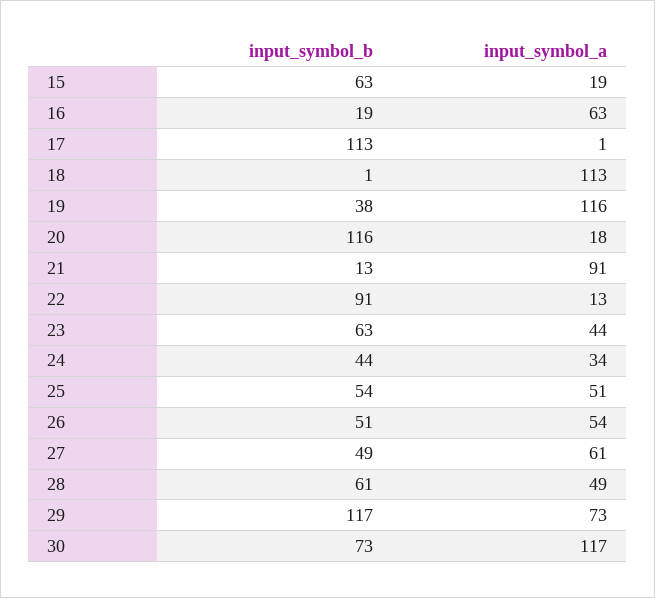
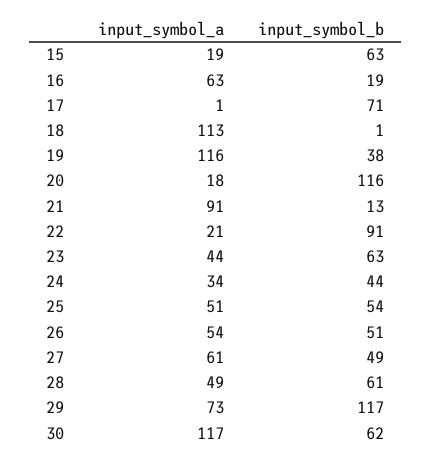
input_symbol_b, 17: 113 -> 71
input_symbol_a, 22: 13 -> 21
input_symbol_b, 30: 73 -> 62

